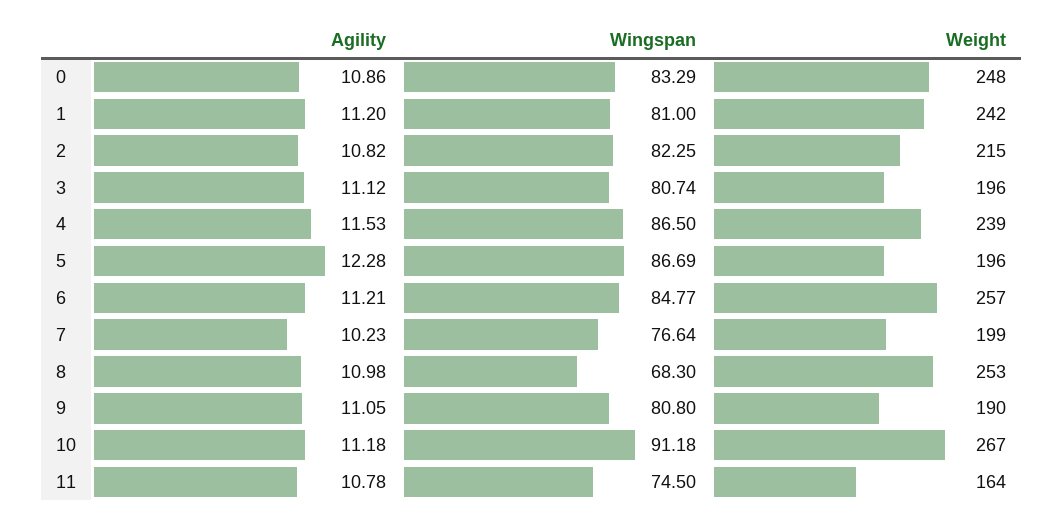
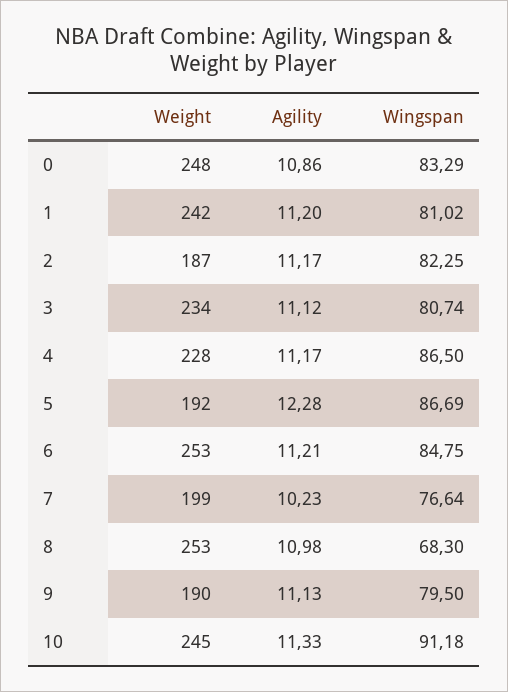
Wingspan, 1: 81 -> 81.02
Agility, 2: 10.82 -> 11.17
Weight, 2: 215 -> 187
Weight, 3: 196 -> 234
Agility, 4: 11.53 -> 11.17
Weight, 4: 239 -> 228
Weight, 5: 196 -> 192
Wingspan, 6: 84.77 -> 84.75
Weight, 6: 257 -> 253
Agility, 9: 11.05 -> 11.13
Wingspan, 9: 80.8 -> 79.5
Agility, 10: 11.18 -> 11.33
Weight, 10: 267 -> 245
Agility, 11: 10.78 -> none
Wingspan, 11: 74.5 -> none
Weight, 11: 164 -> none

